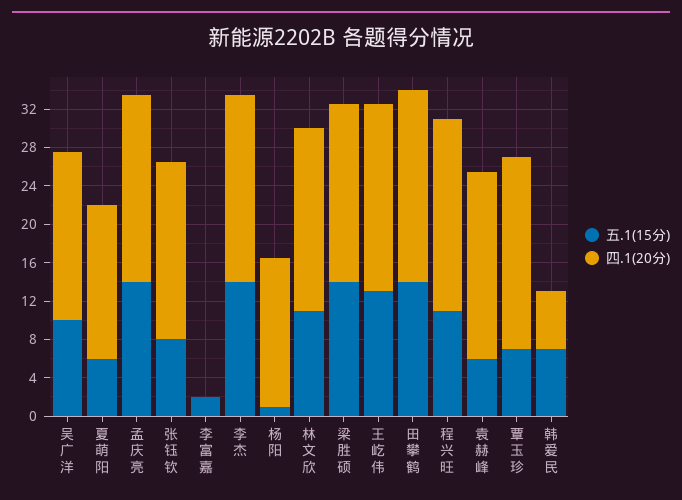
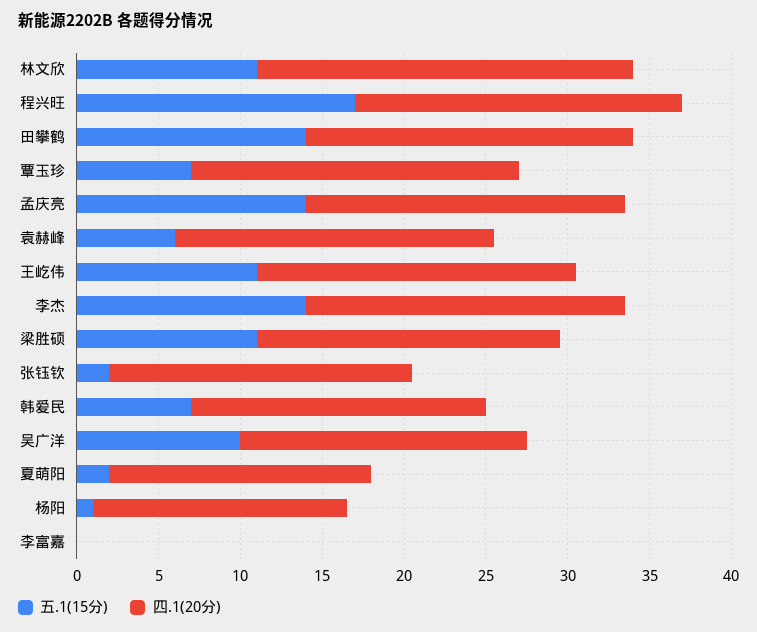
五.1(15分), 夏萌阳: 6 -> 2
五.1(15分), 张钰钦: 8 -> 2
五.1(15分), 李富嘉: 2 -> 0
四.1(20分), 林文欣: 19 -> 23
五.1(15分), 梁胜硕: 14 -> 11
五.1(15分), 王屹伟: 13 -> 11
五.1(15分), 程兴旺: 11 -> 17
四.1(20分), 韩爱民: 6 -> 18

